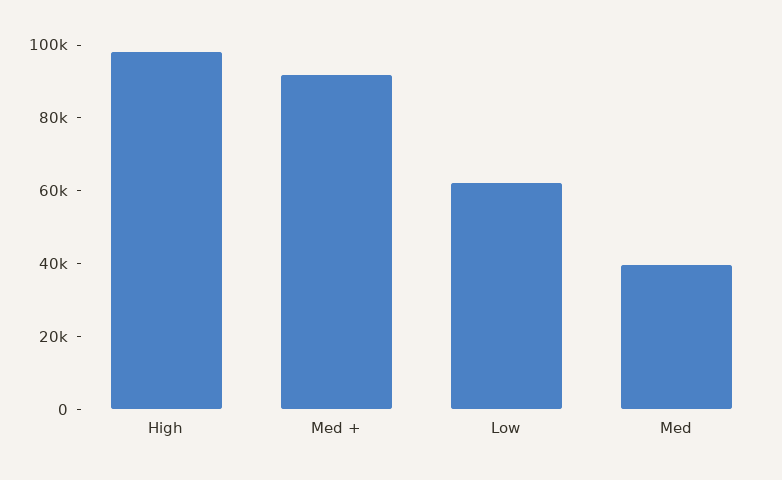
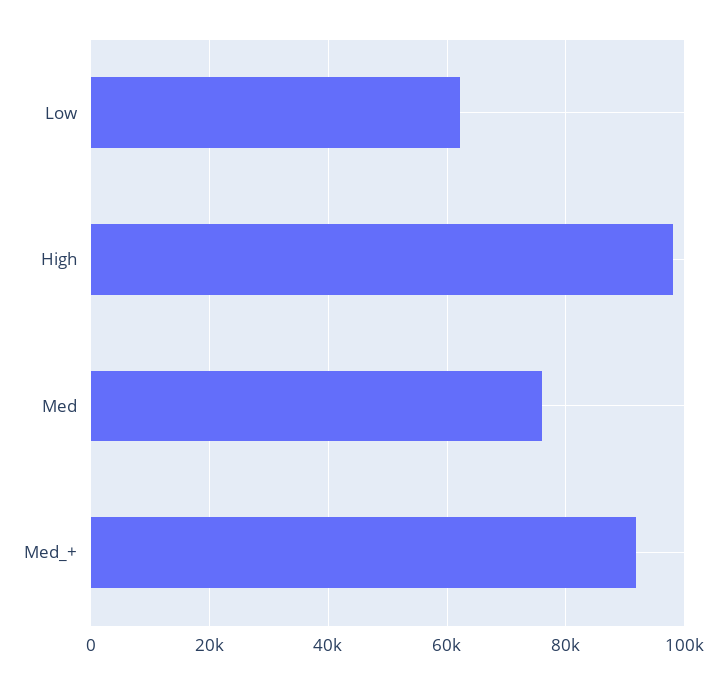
Med: 40000 -> 76000

